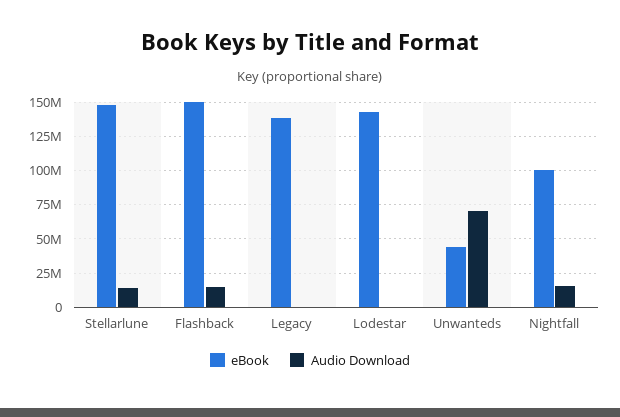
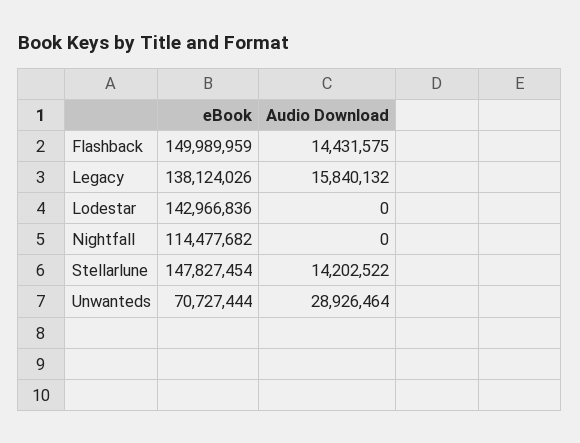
Audio Download, Legacy: 0 -> 15840132
eBook, Unwanteds: 45000000 -> 70727444
Audio Download, Unwanteds: 70000000 -> 28926464
eBook, Nightfall: 100000000 -> 114477682
Audio Download, Nightfall: 15000000 -> 0

